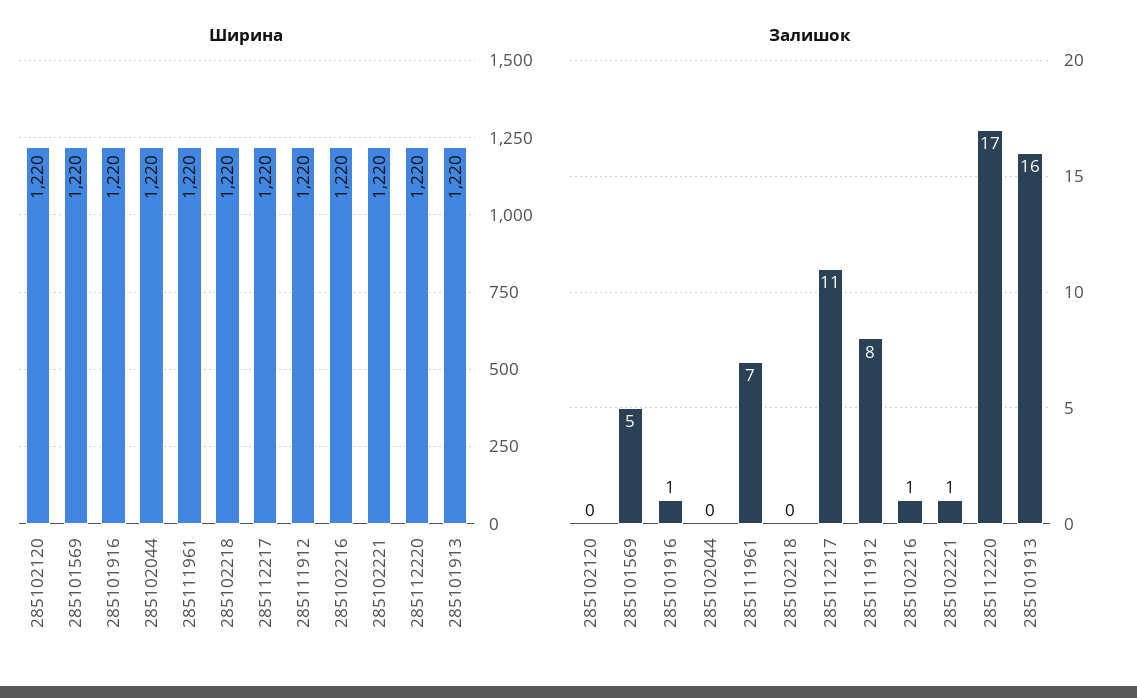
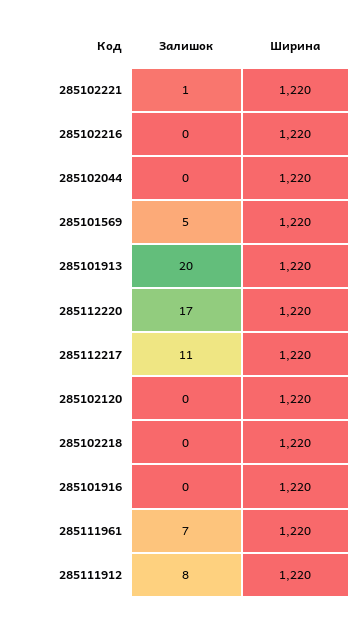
Залишок, 285101916: 1 -> 0
Залишок, 285102216: 1 -> 0
Залишок, 285101913: 16 -> 20

